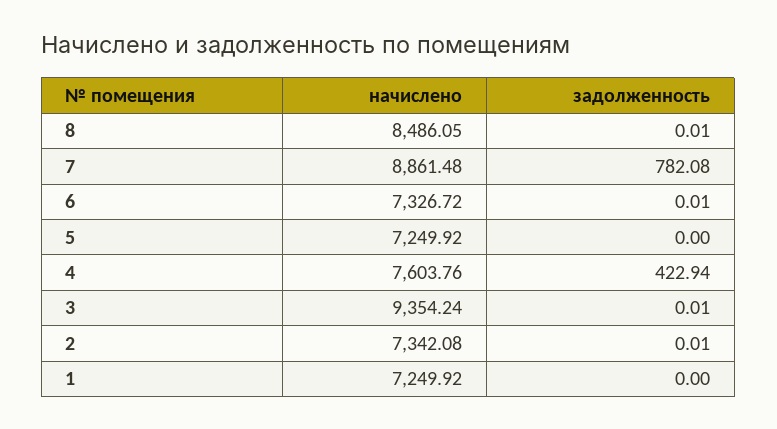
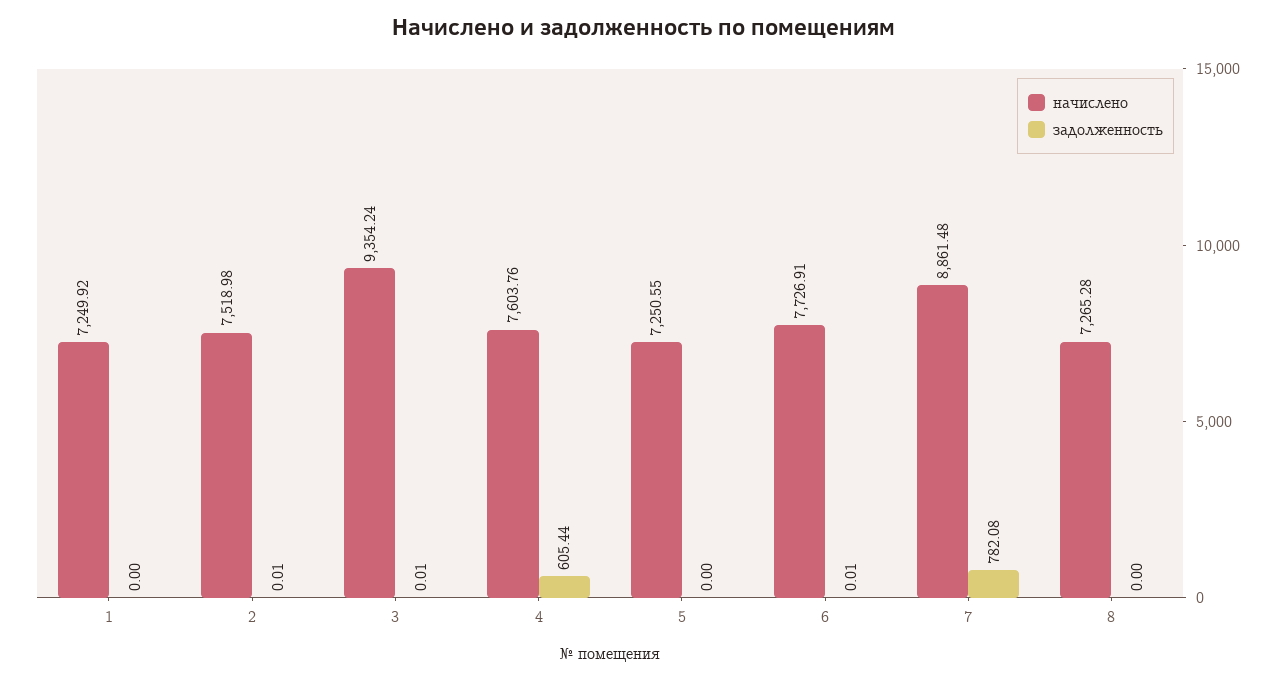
начислено, 8: 8486.05 -> 7265.28
задолженность, 8: 0.01 -> 0
начислено, 6: 7326.72 -> 7726.91
начислено, 5: 7249.92 -> 7250.55
задолженность, 4: 422.94 -> 605.44
начислено, 2: 7342.08 -> 7518.98

